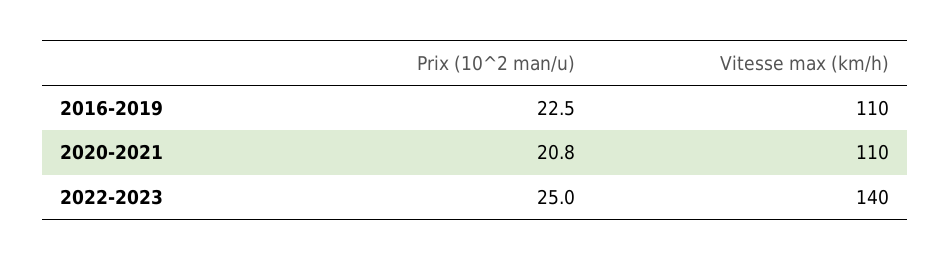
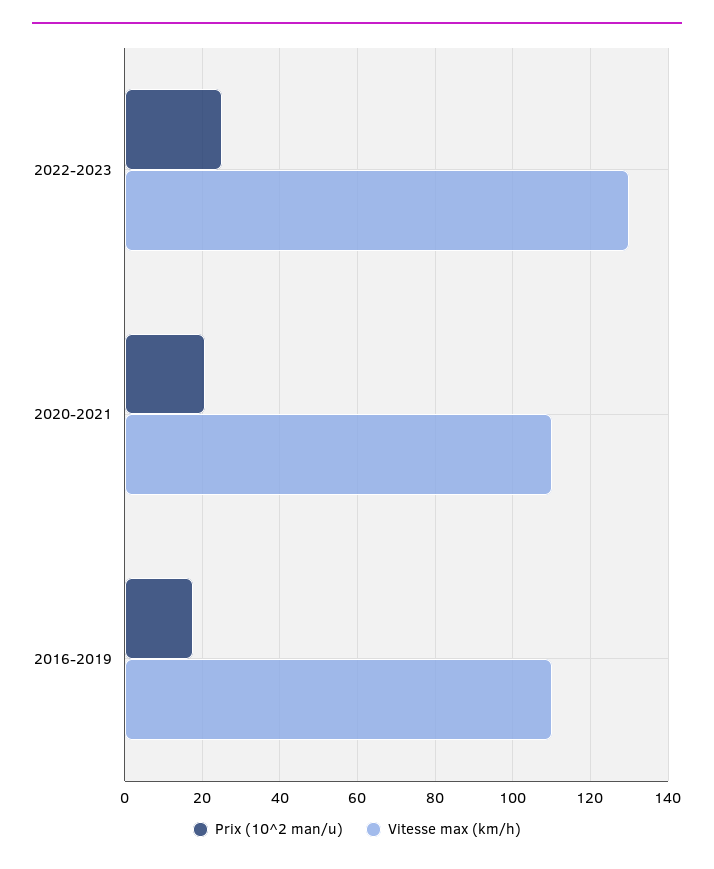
Prix (10^2 man/u), 2016-2019: 22.5 -> 18
Vitesse max (km/h), 2022-2023: 140 -> 130

